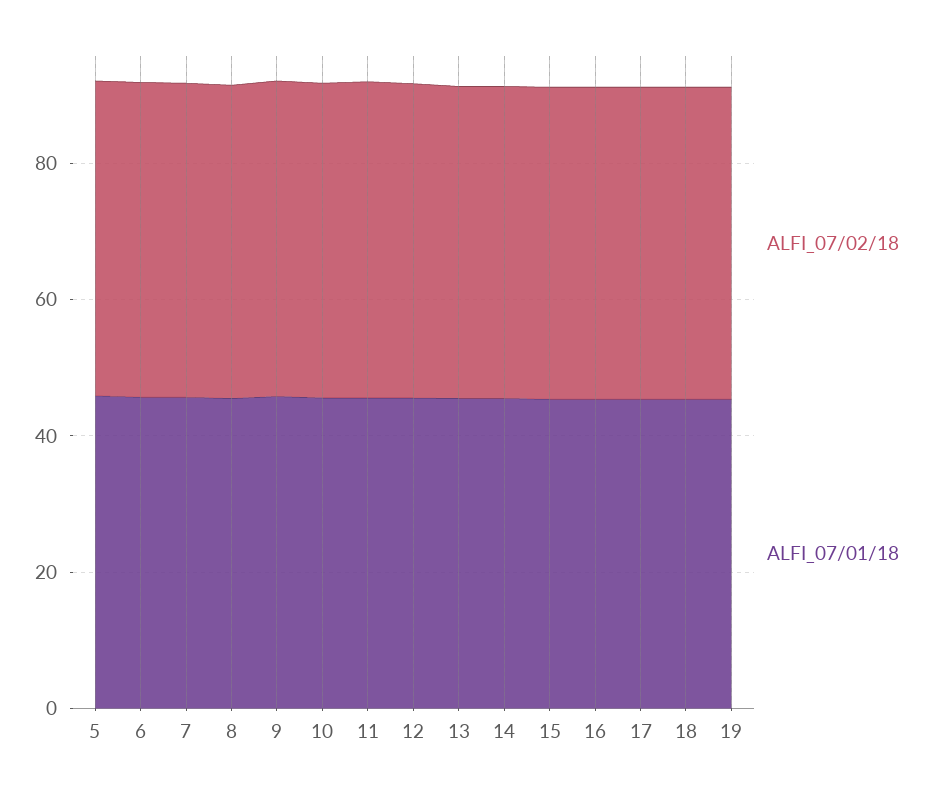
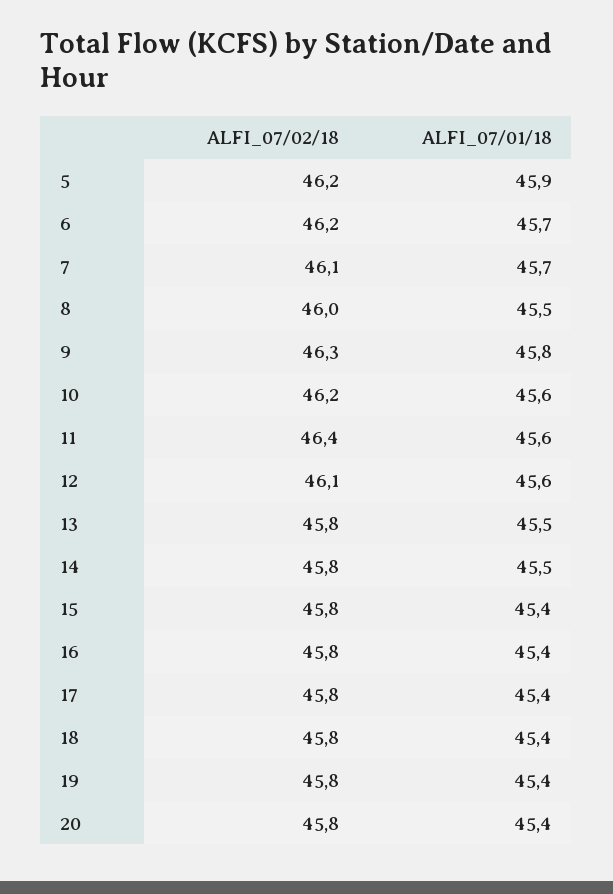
ALFI_07/02/18, 20: none -> 45.8
ALFI_07/01/18, 20: none -> 45.4

